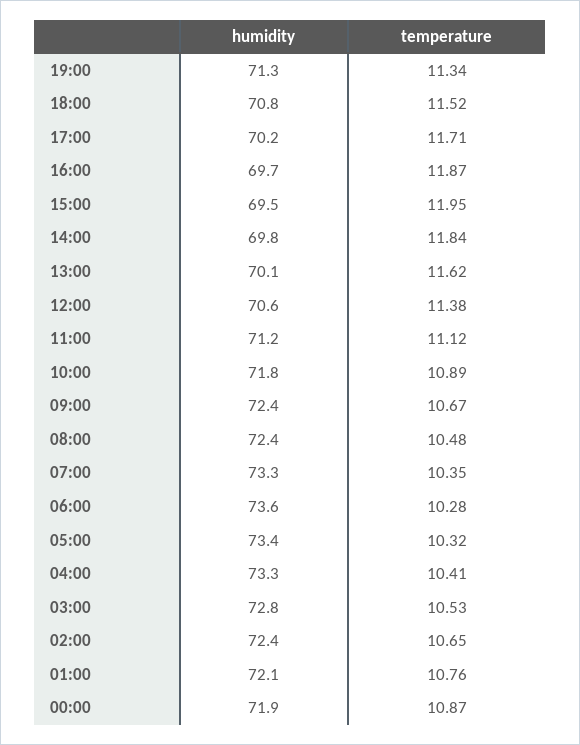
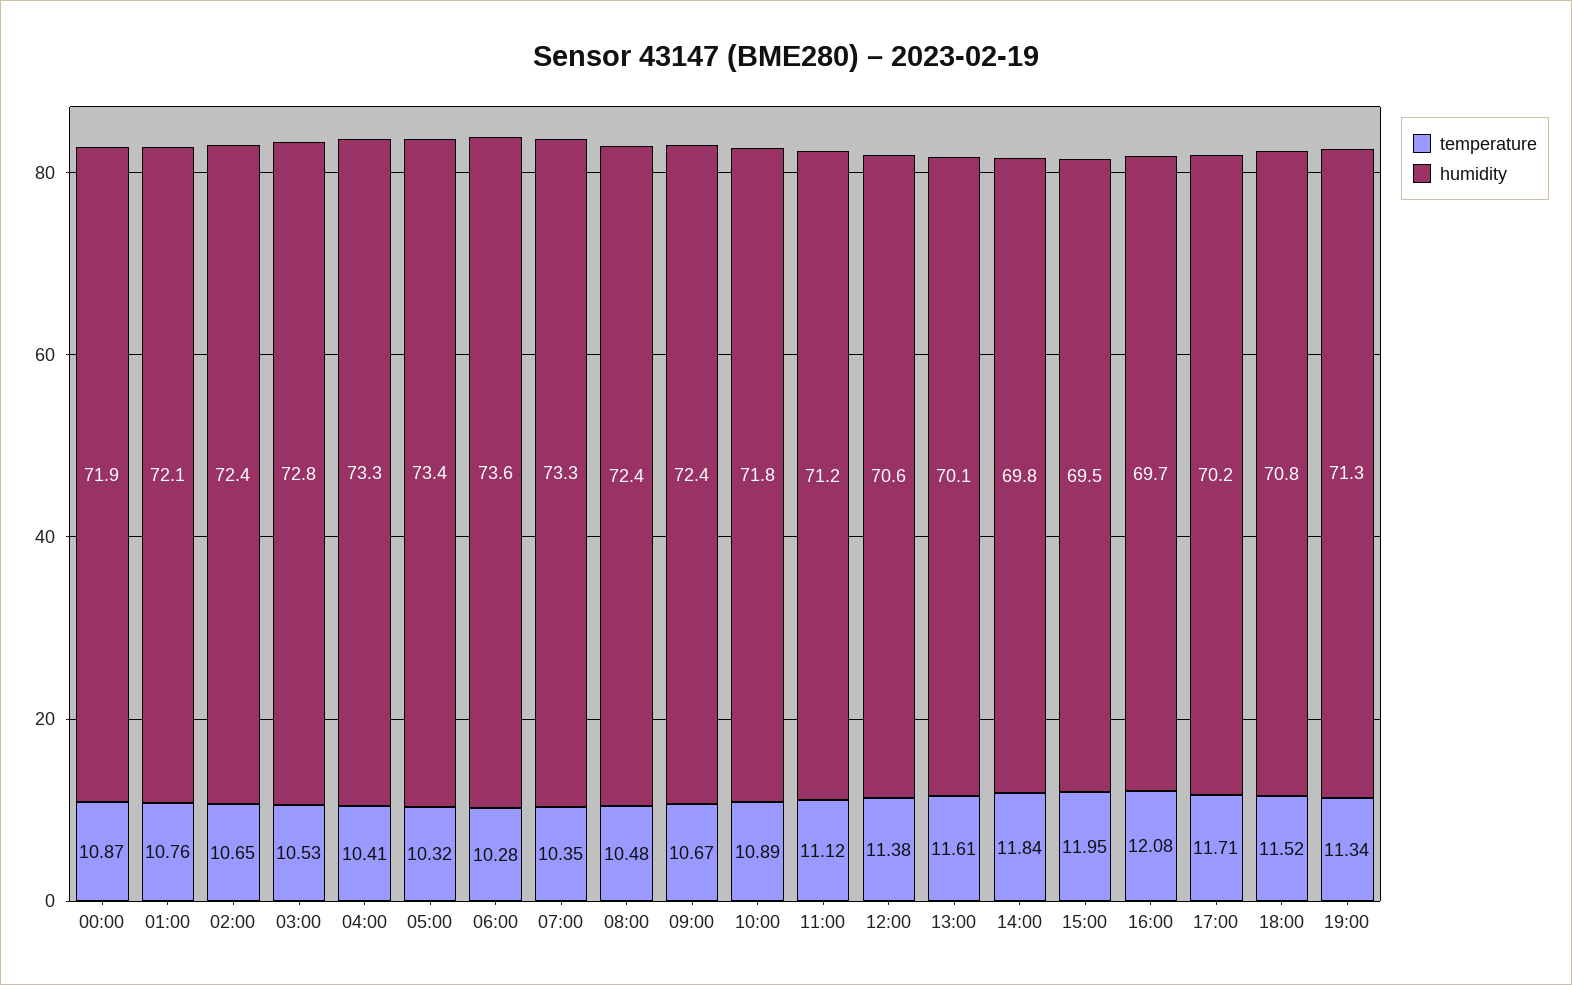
temperature, 16:00: 11.87 -> 12.08
temperature, 13:00: 11.62 -> 11.61

